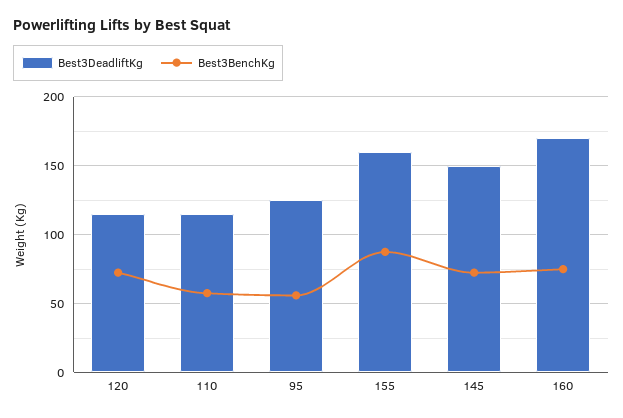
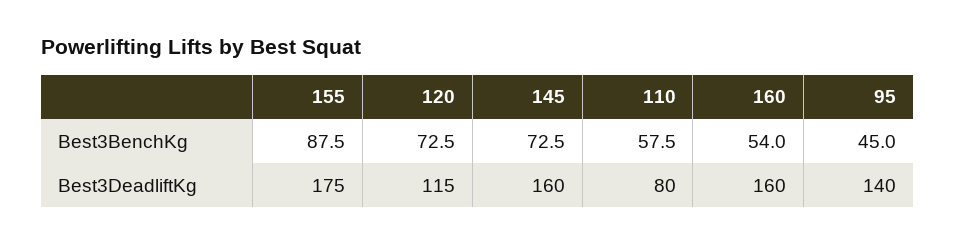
Best3DeadliftKg, 110: 115 -> 80
Best3DeadliftKg, 95: 125 -> 140
Best3BenchKg, 95: 55 -> 45
Best3DeadliftKg, 155: 160 -> 175
Best3DeadliftKg, 145: 150 -> 160
Best3DeadliftKg, 160: 170 -> 160
Best3BenchKg, 160: 75 -> 54

